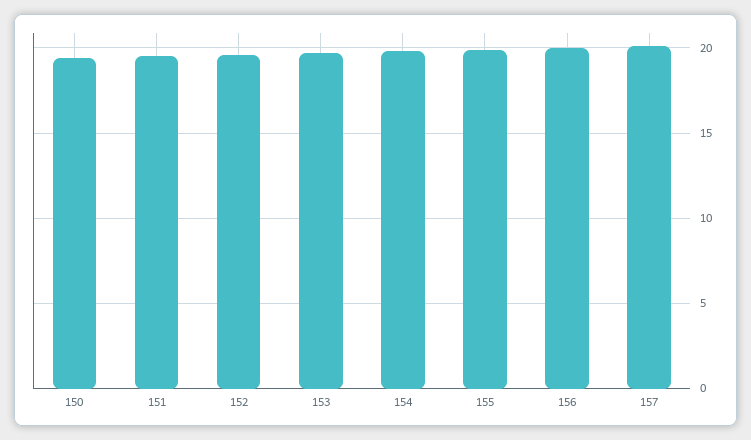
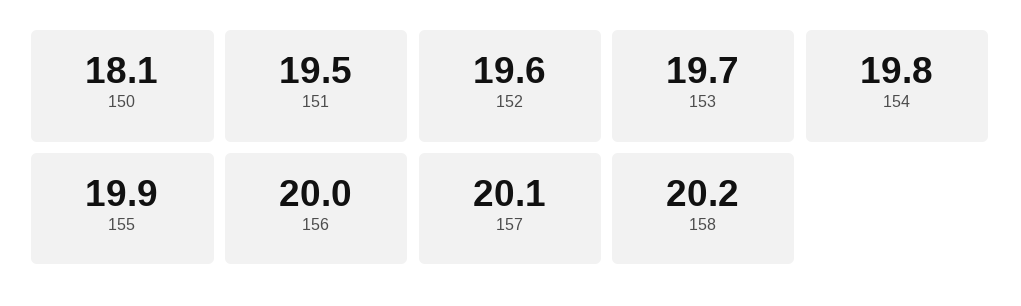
150: 19.5 -> 18.1
158: none -> 20.2

